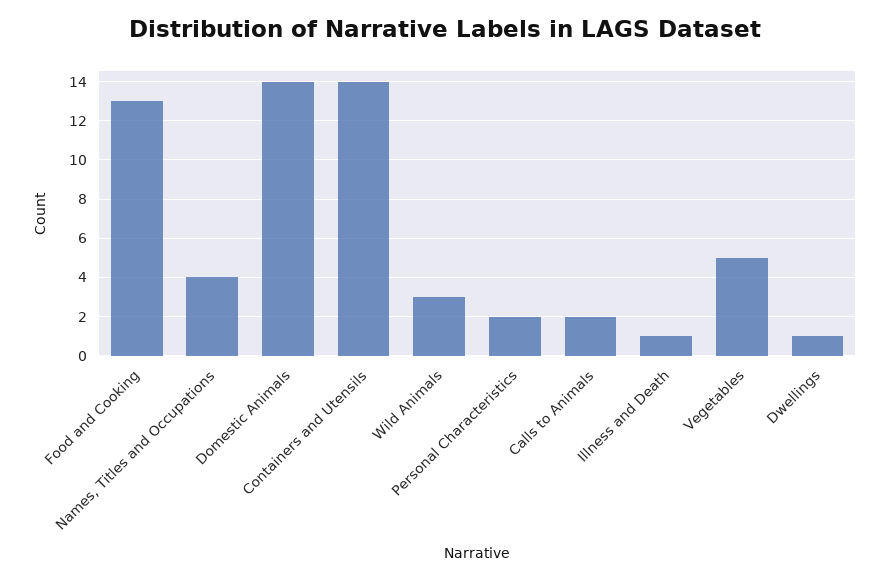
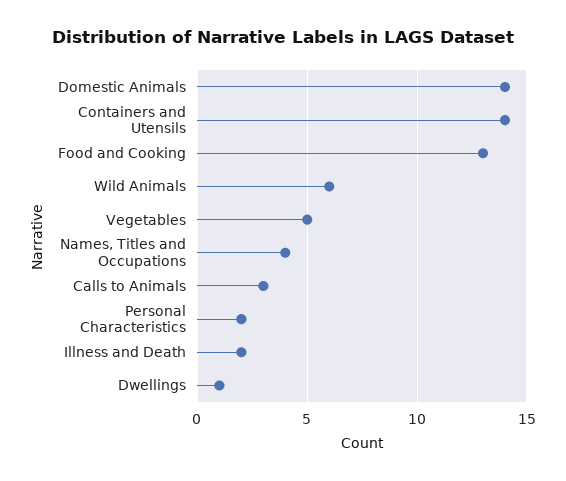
Wild Animals: 3 -> 6
Calls to Animals: 2 -> 3
Illness and Death: 1 -> 2

